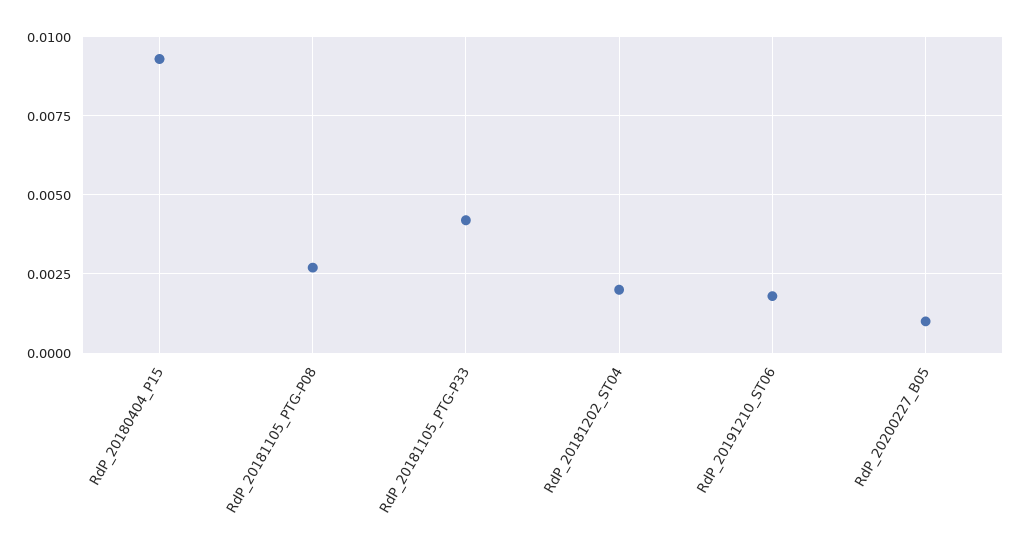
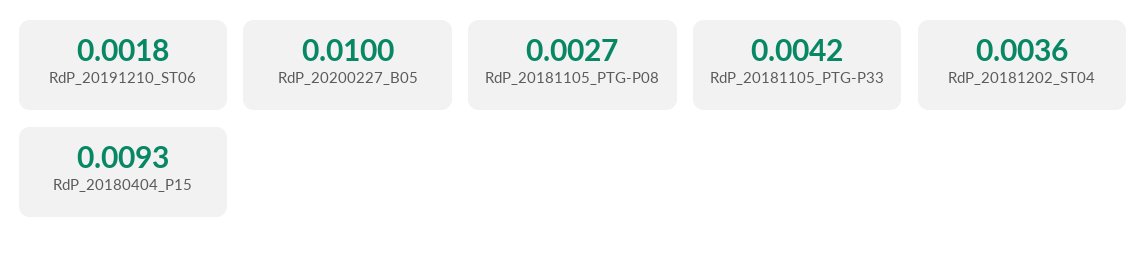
RdP_20181202_ST04: 0.002 -> 0.0036
RdP_20200227_B05: 0.001 -> 0.01

